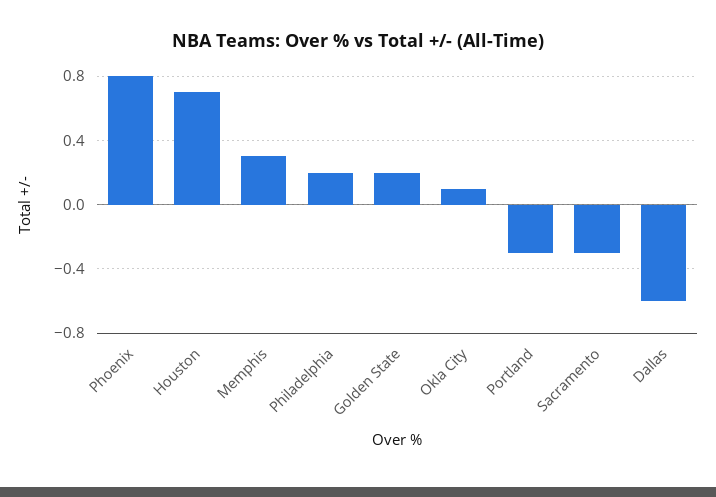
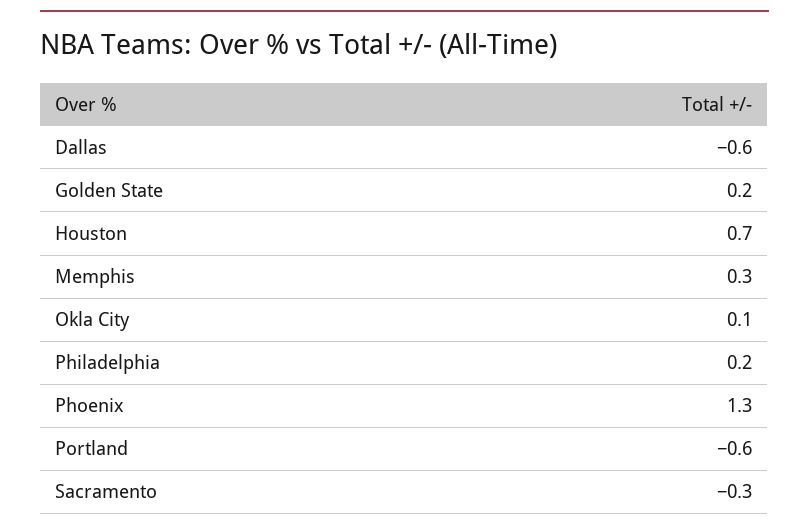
Phoenix: 0.8 -> 1.3
Portland: -0.3 -> -0.6

